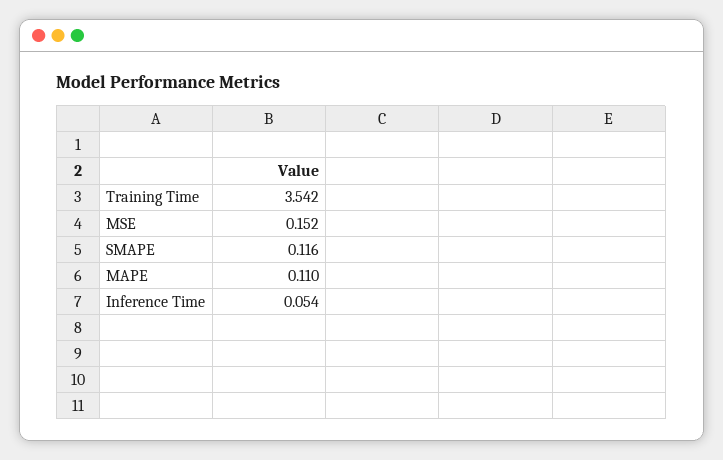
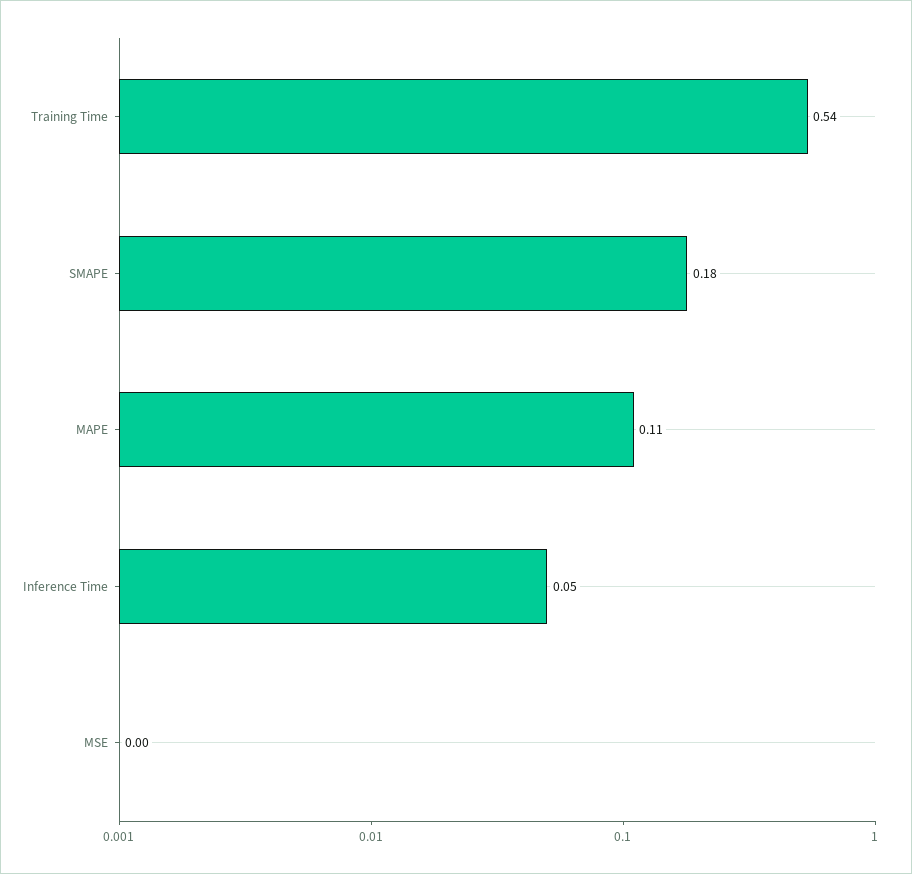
Training Time: 3.542 -> 0.54
MSE: 0.152 -> 0
SMAPE: 0.116 -> 0.18

